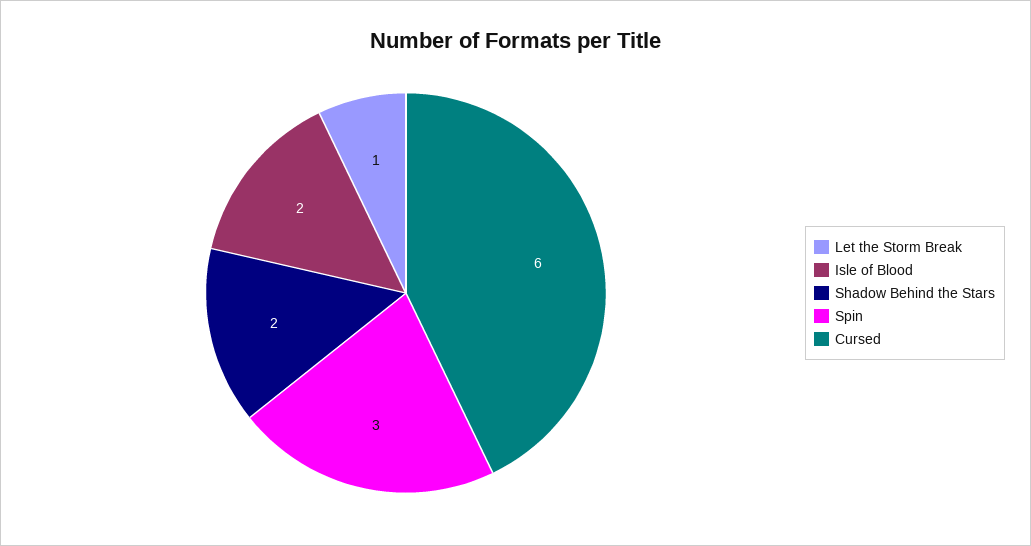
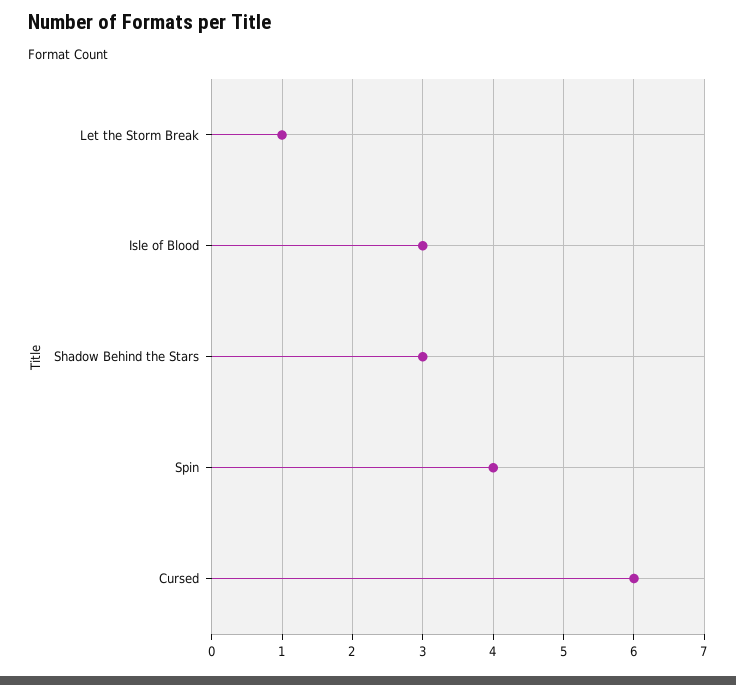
Isle of Blood: 2 -> 3
Shadow Behind the Stars: 2 -> 3
Spin: 3 -> 4

